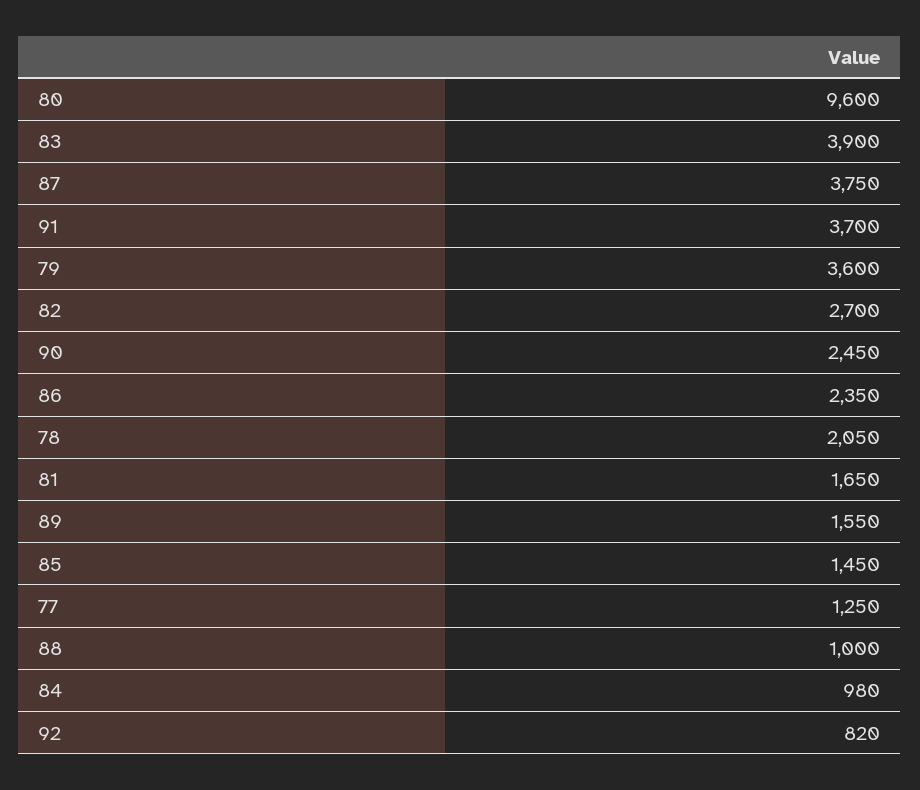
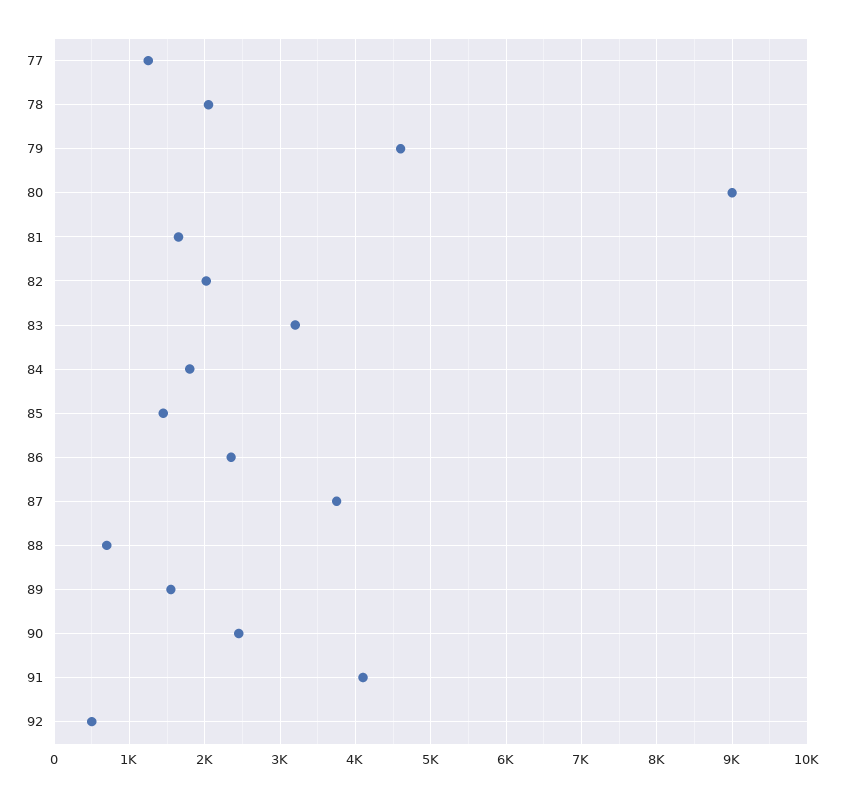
80: 9600 -> 9000
83: 3900 -> 3200
91: 3700 -> 4100
79: 3600 -> 4600
82: 2700 -> 2000
88: 1000 -> 700
84: 980 -> 1800
92: 820 -> 500

